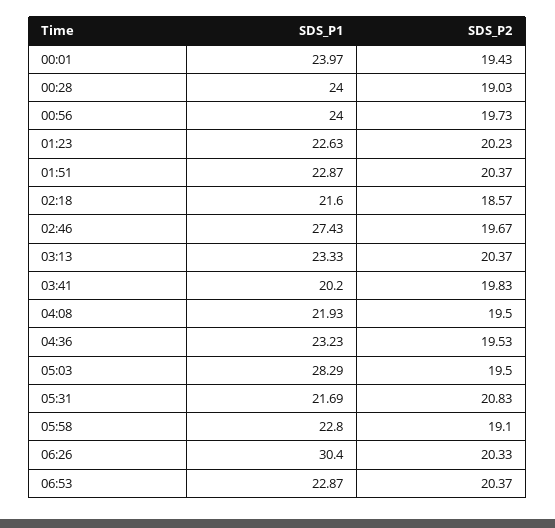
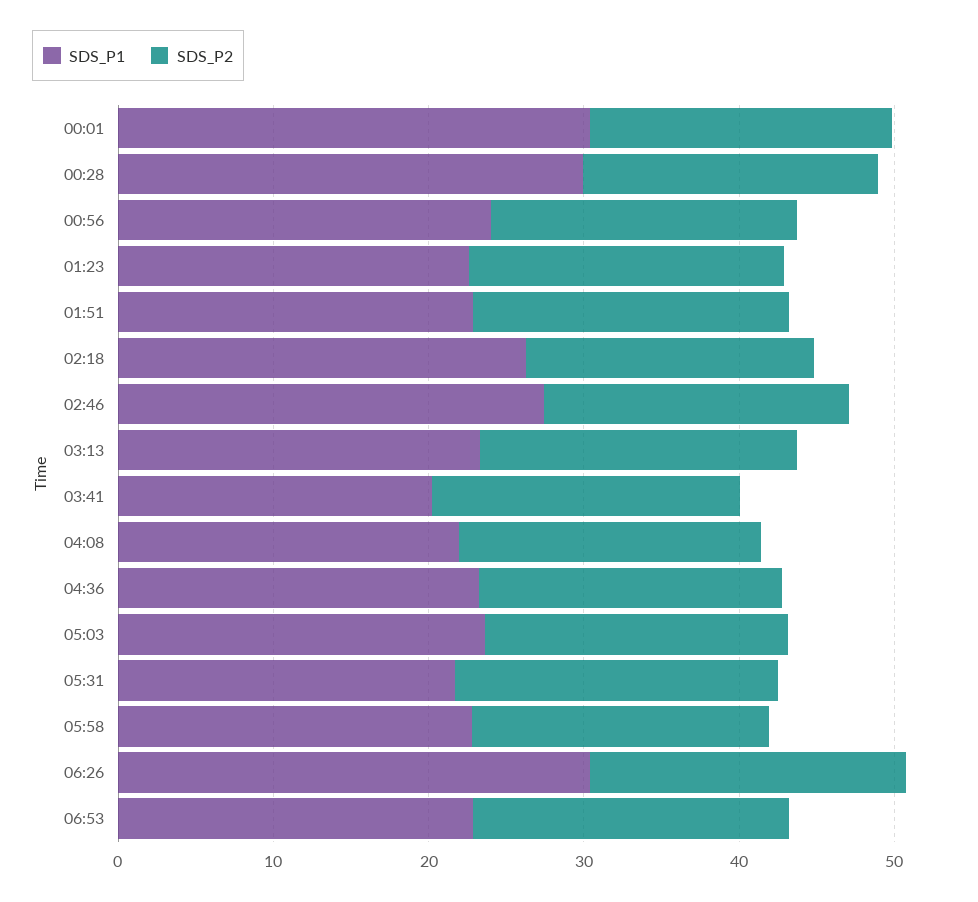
SDS_P1, 00:01: 23.97 -> 30
SDS_P1, 00:28: 24 -> 30
SDS_P1, 02:18: 21.6 -> 26
SDS_P1, 05:03: 28.29 -> 24

